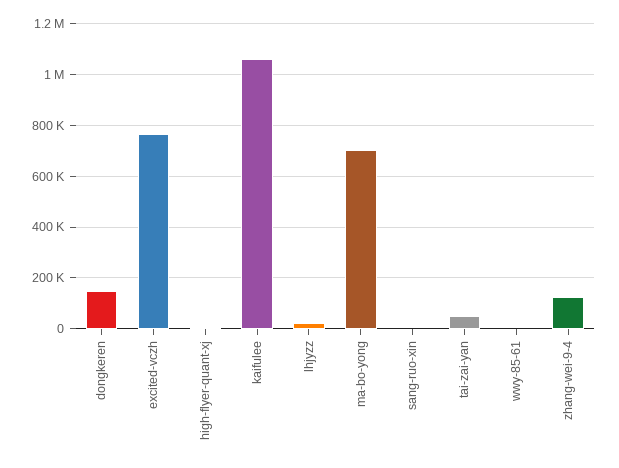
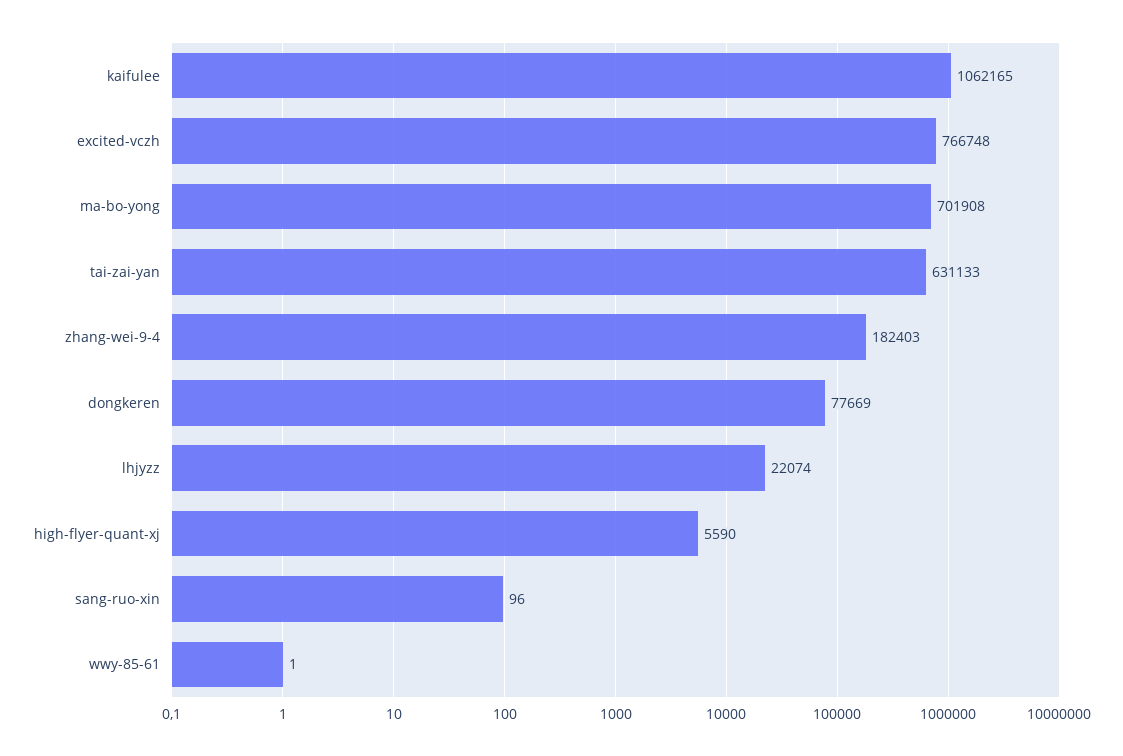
dongkeren: 150000 -> 77669
tai-zai-yan: 50000 -> 631133
zhang-wei-9-4: 125000 -> 182403

